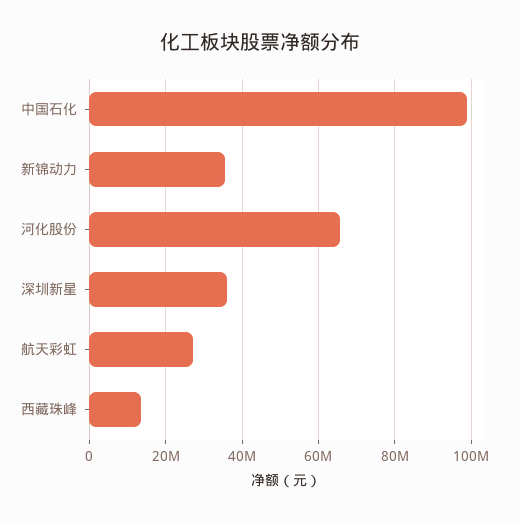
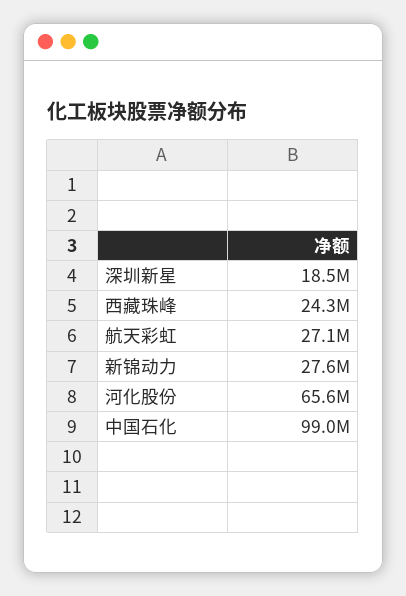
新锦动力: 36000000 -> 27600000
深圳新星: 36000000 -> 18500000
西藏珠峰: 14000000 -> 24300000

